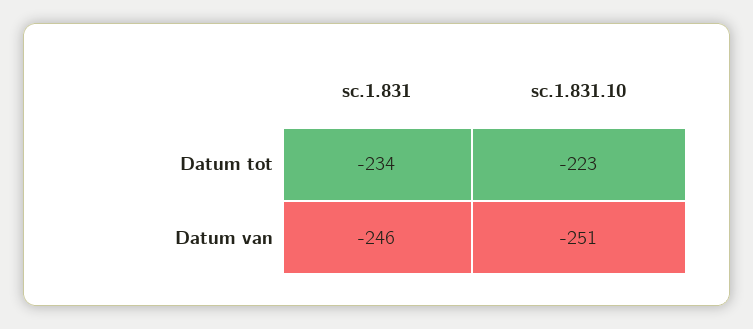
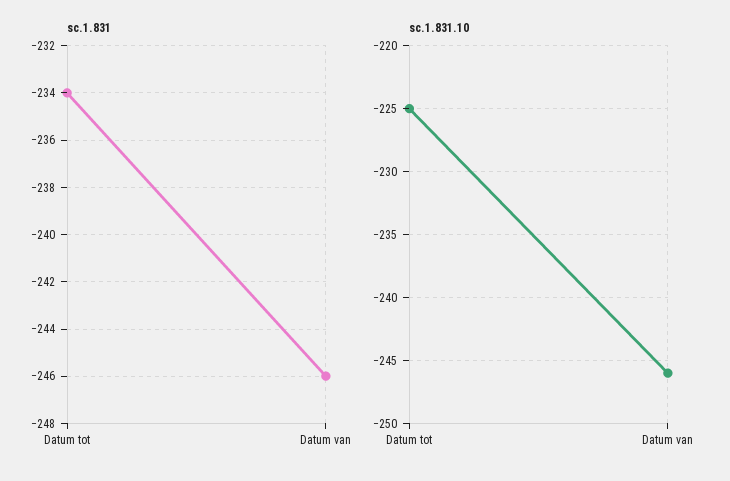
sc.1.831.10, Datum tot: -223 -> -225
sc.1.831.10, Datum van: -251 -> -246

